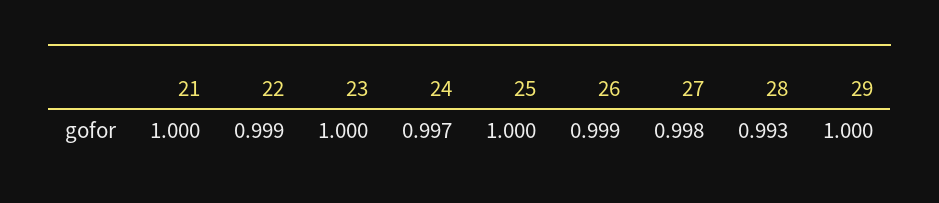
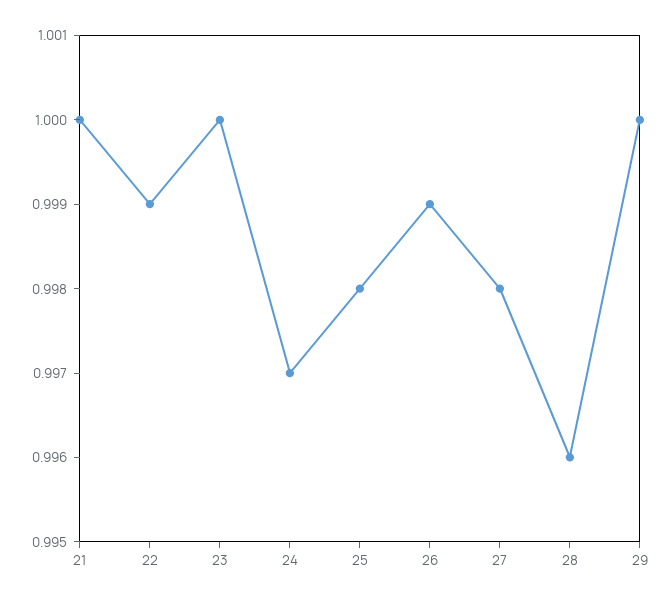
25: 1 -> 0.998
28: 0.993 -> 0.996

